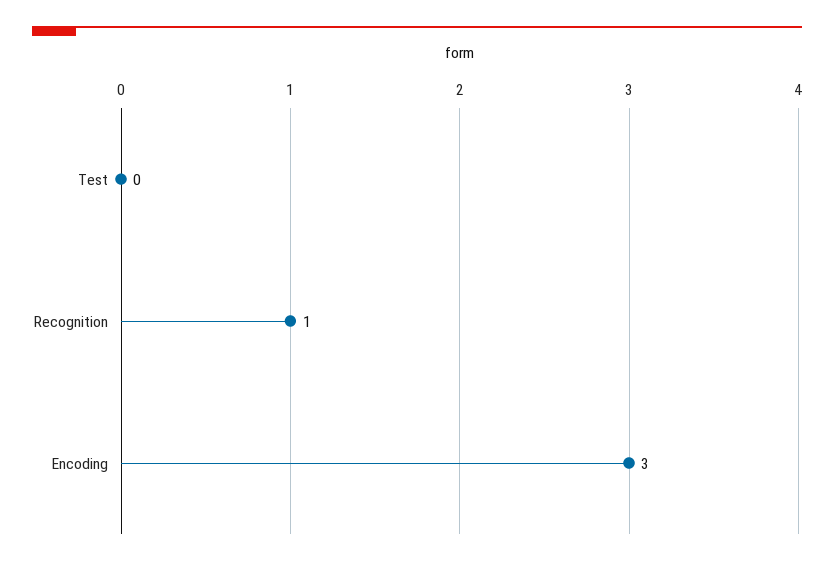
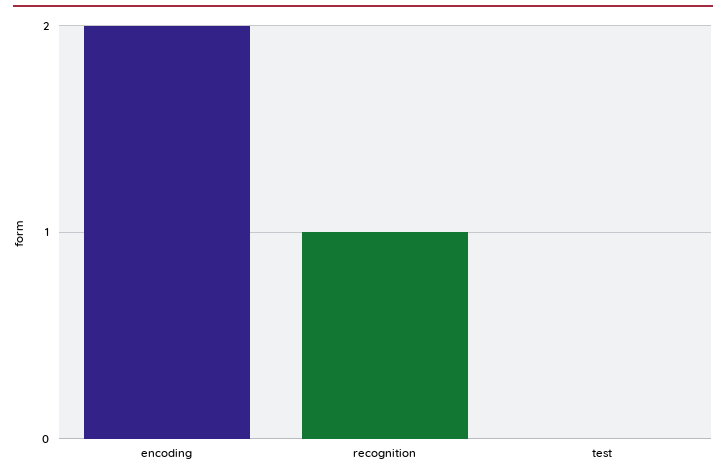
Encoding: 3 -> 2

